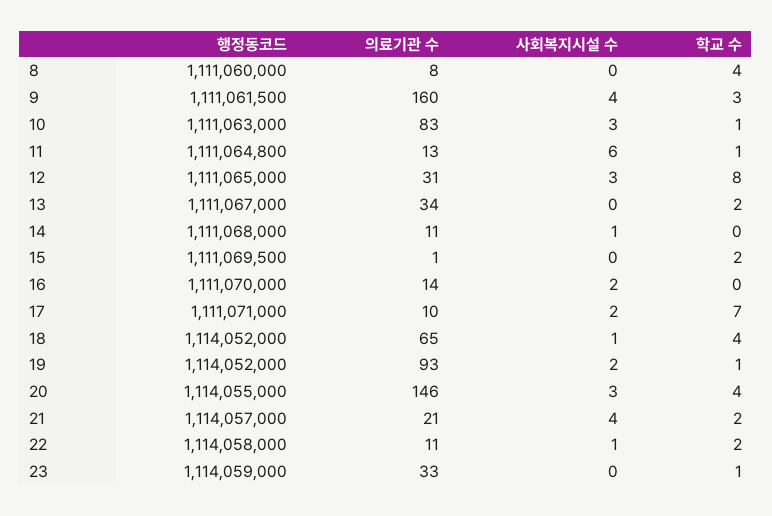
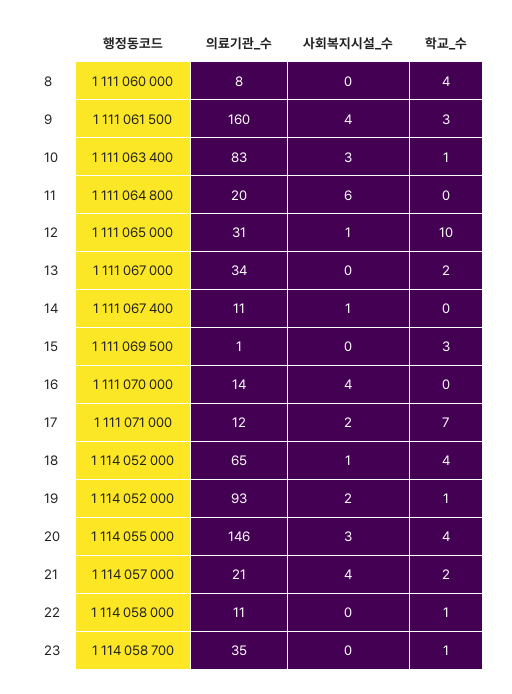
행정동코드, 10: 1111063000 -> 1111063400
의료기관 수, 11: 13 -> 20
학교 수, 11: 1 -> 0
사회복지시설 수, 12: 3 -> 1
학교 수, 12: 8 -> 10
행정동코드, 14: 1111068000 -> 1111067400
학교 수, 15: 2 -> 3
사회복지시설 수, 16: 2 -> 4
의료기관 수, 17: 10 -> 12
사회복지시설 수, 22: 1 -> 0
학교 수, 22: 2 -> 1
행정동코드, 23: 1114059000 -> 1114058700
의료기관 수, 23: 33 -> 35

